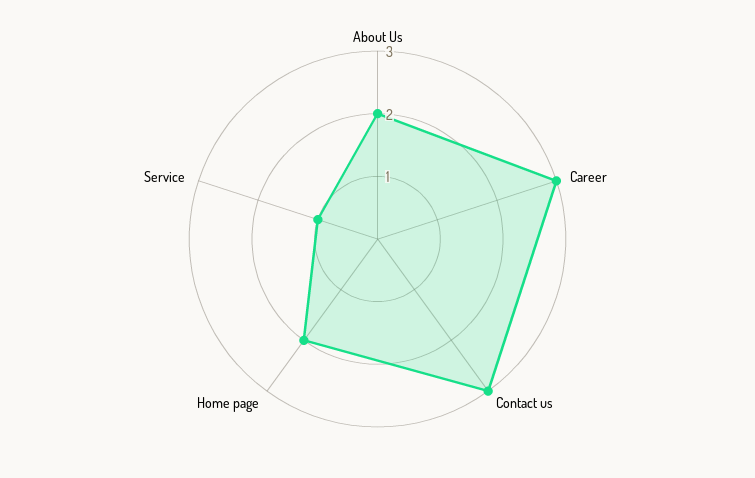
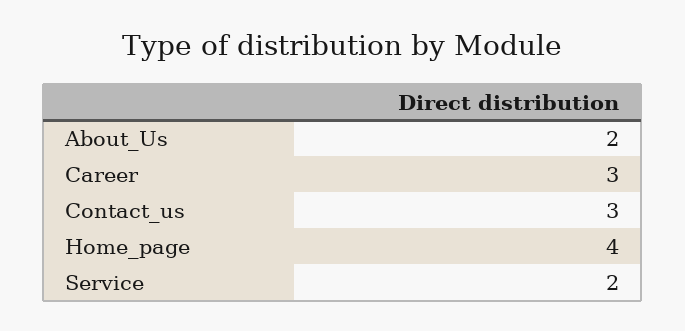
Home page: 2 -> 4
Service: 1 -> 2

